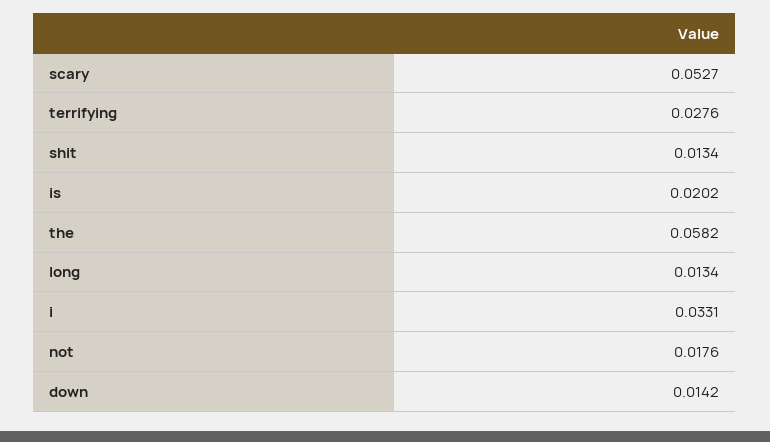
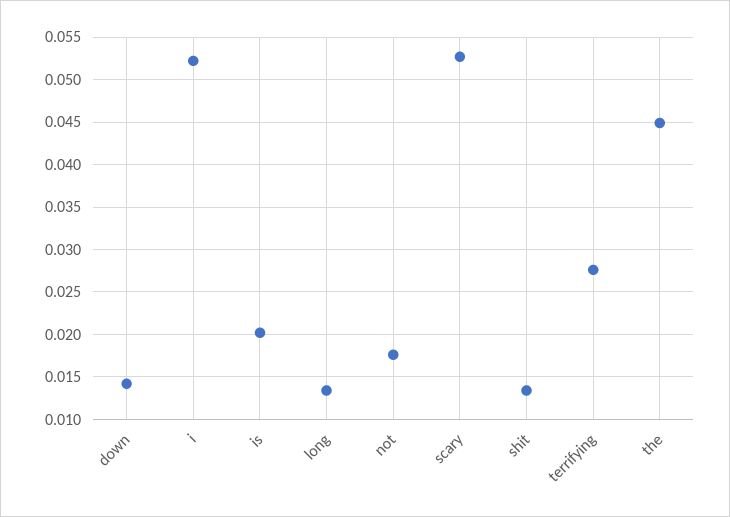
the: 0.0582 -> 0.045
i: 0.0331 -> 0.052

